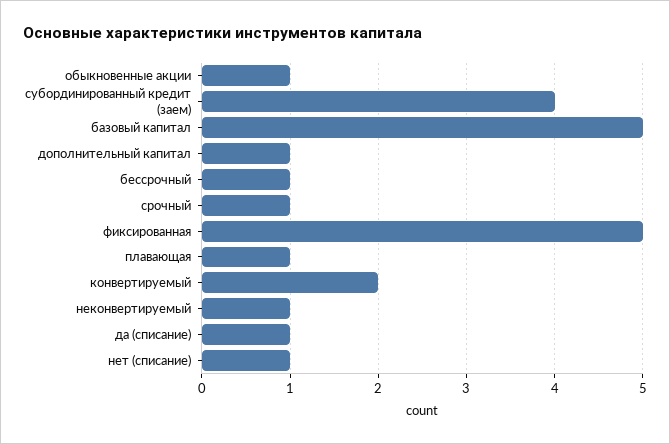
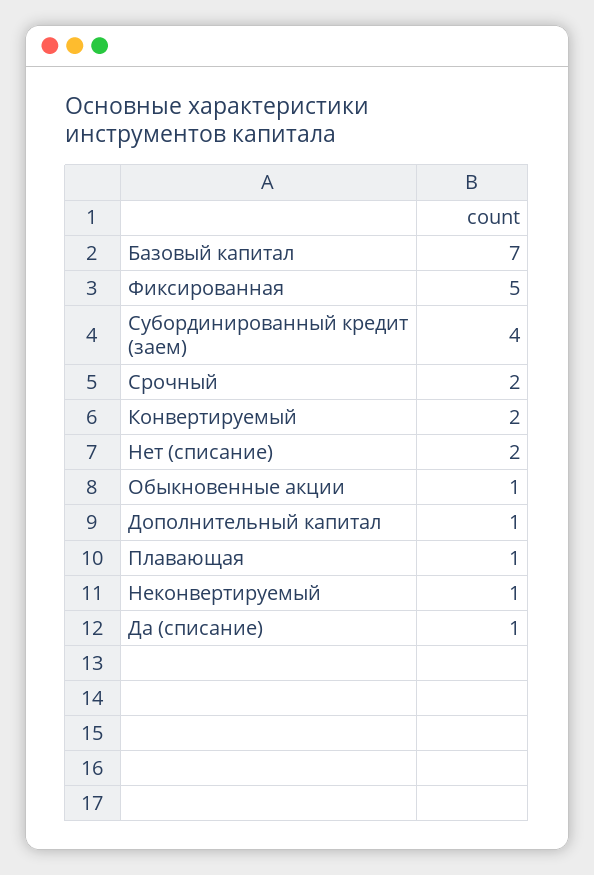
базовый капитал: 5 -> 7
бессрочный: 1 -> none
срочный: 1 -> 2
нет (списание): 1 -> 2

